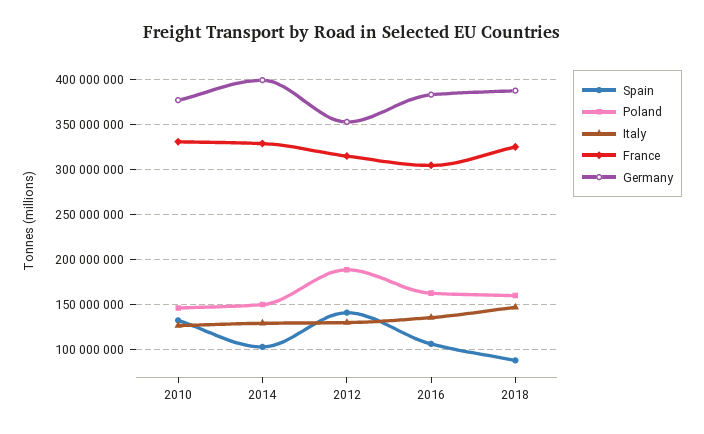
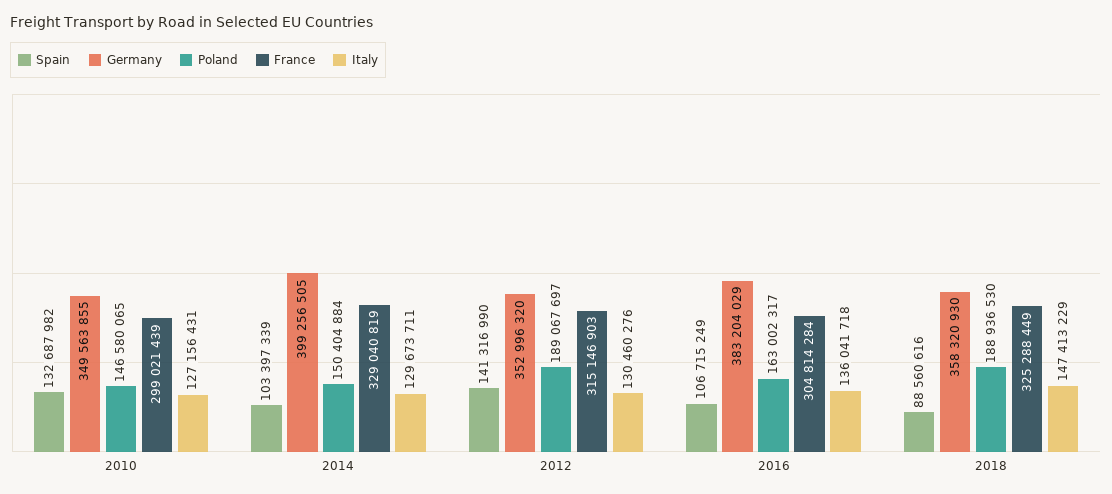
France, 2010: 330000000 -> 299021439
Germany, 2010: 380000000 -> 349563855
Poland, 2018: 160000000 -> 188936530
Germany, 2018: 390000000 -> 358320930

